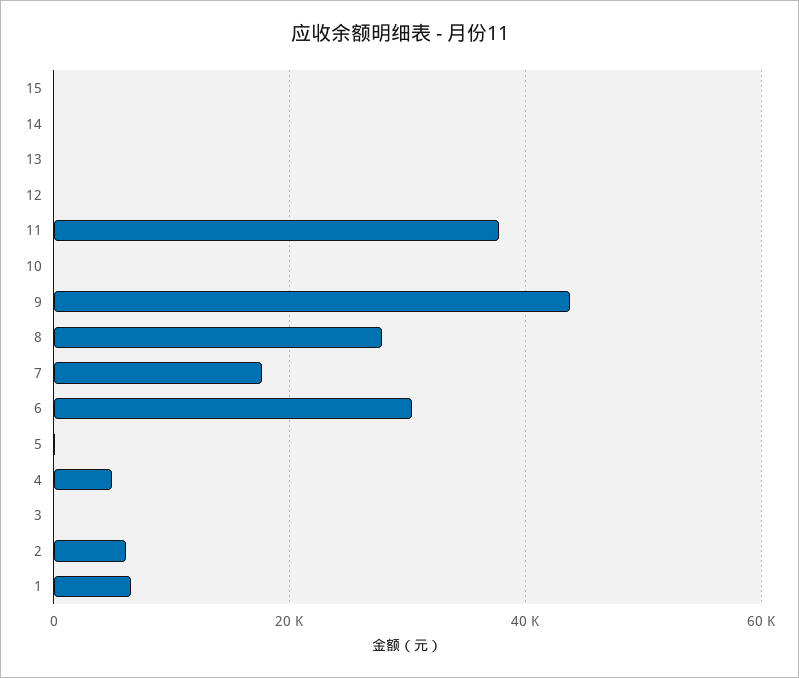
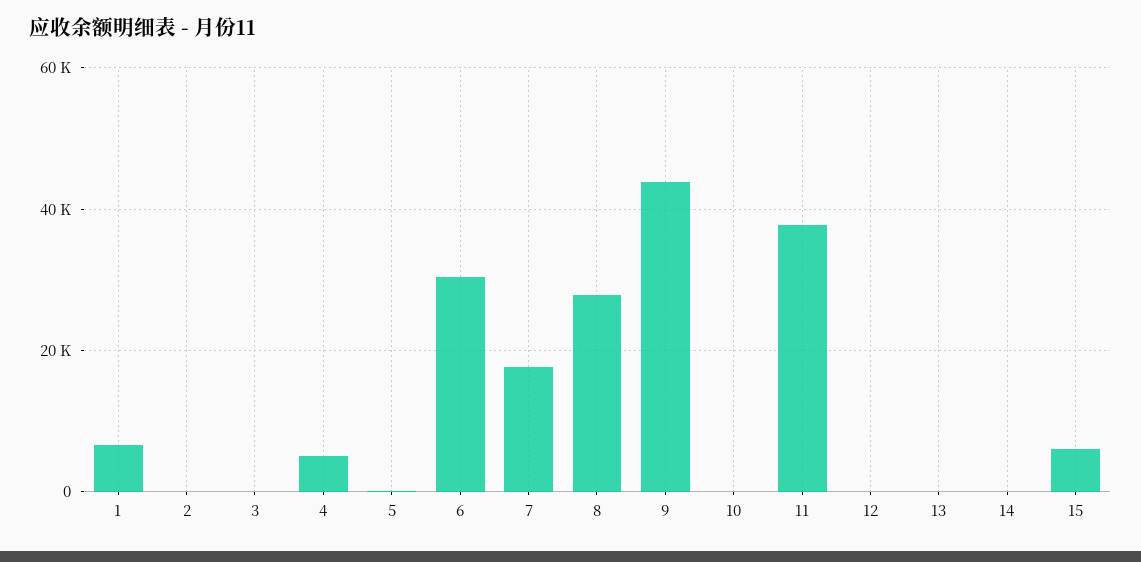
15: 0 -> 6000
2: 6000 -> 0

